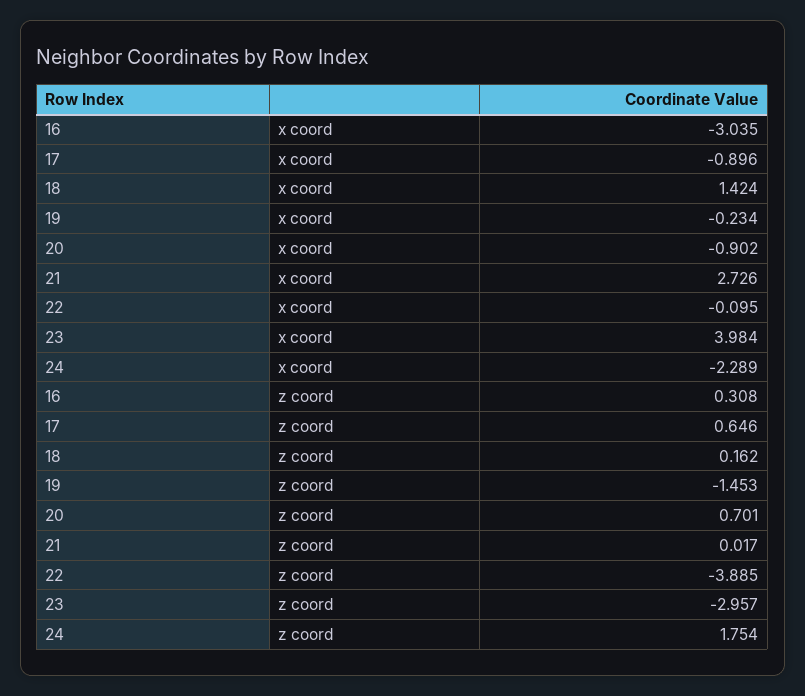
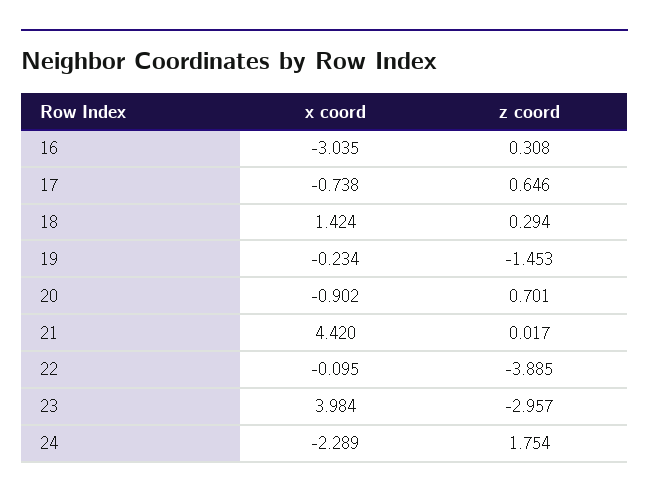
17, x coord: -0.896 -> -0.738
21, x coord: 2.726 -> 4.42
18, z coord: 0.162 -> 0.294

